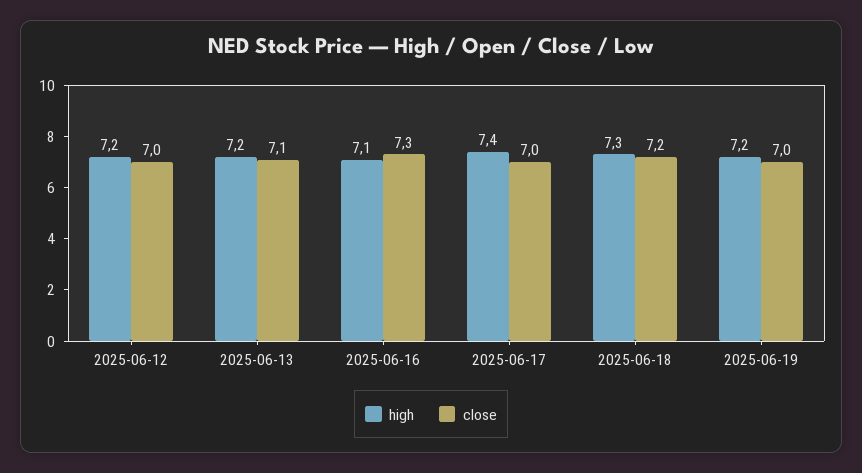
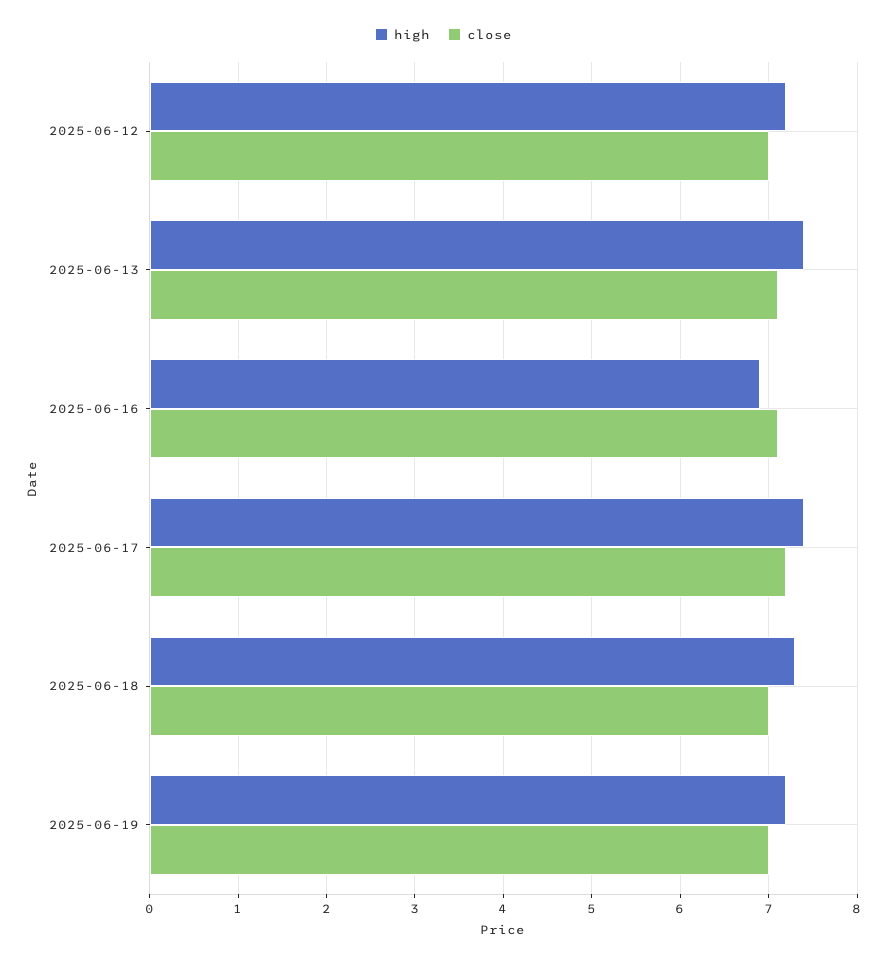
high, 2025-06-13: 7.2 -> 7.4
high, 2025-06-16: 7.1 -> 6.9
close, 2025-06-16: 7.3 -> 7.1
close, 2025-06-17: 7 -> 7.2
close, 2025-06-18: 7.2 -> 7

